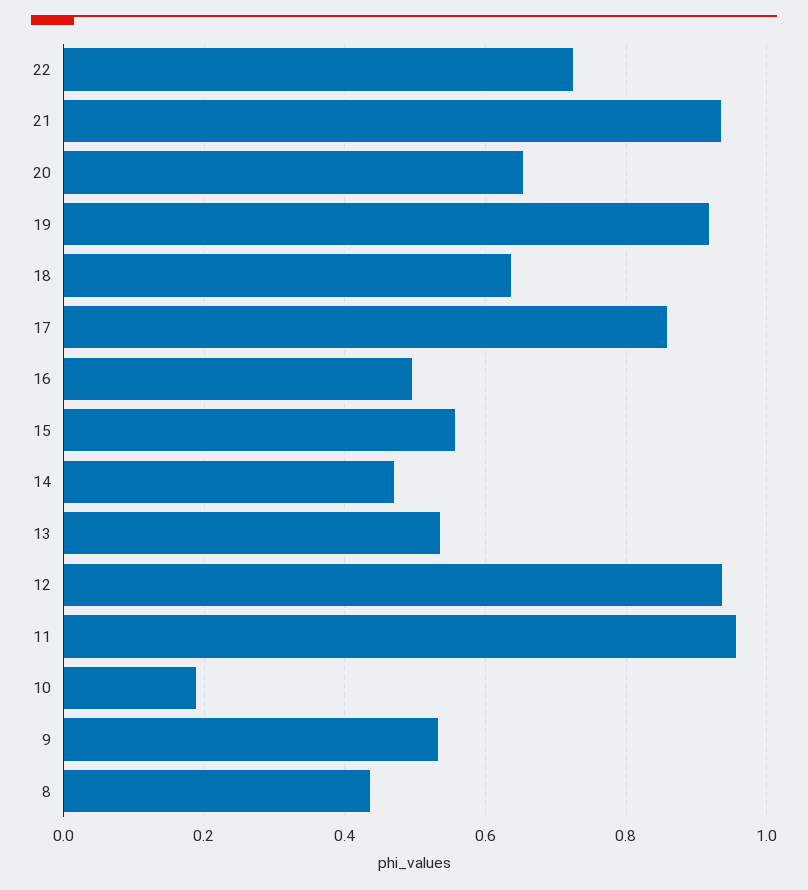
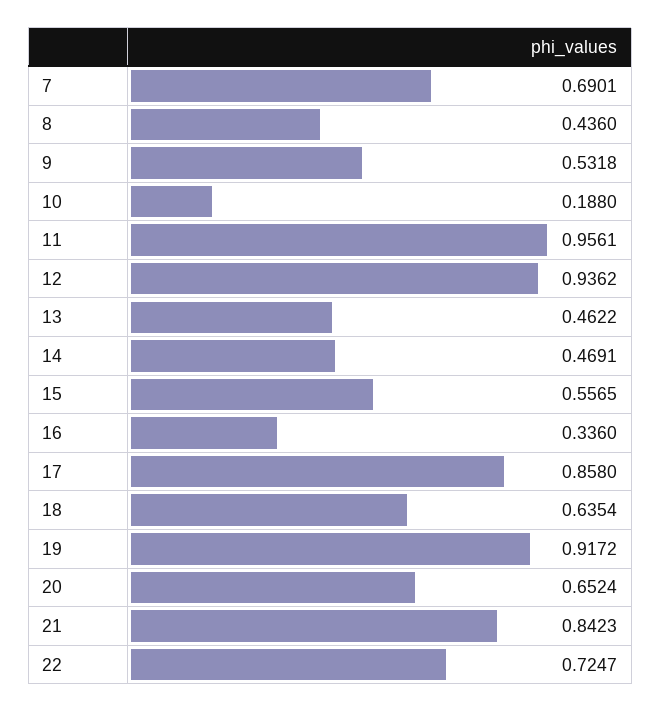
21: 0.94 -> 0.8423
16: 0.5 -> 0.336
13: 0.54 -> 0.4622
7: none -> 0.6901

